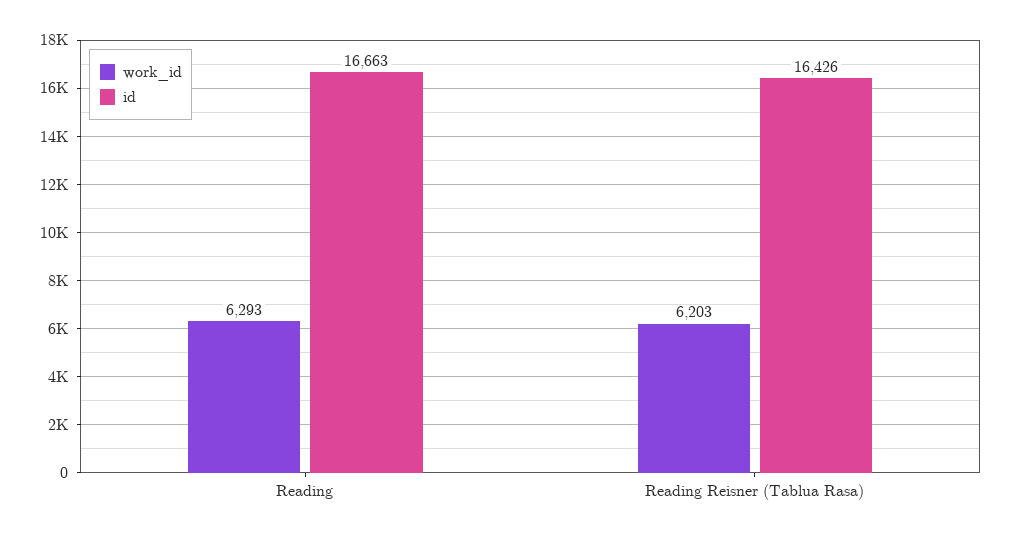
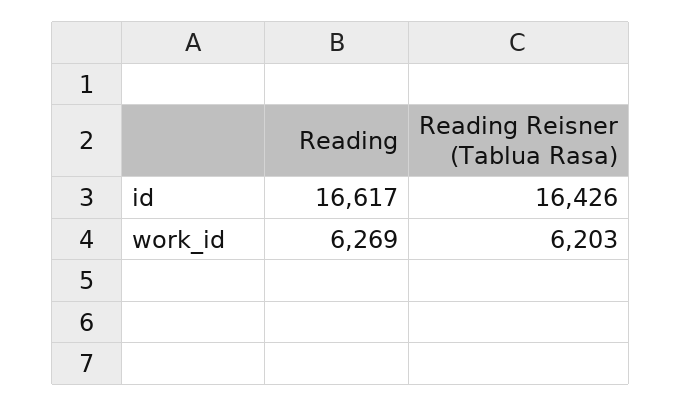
work_id, Reading: 6293 -> 6269
id, Reading: 16663 -> 16617

